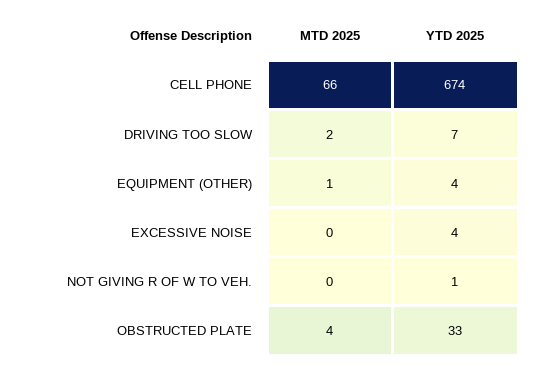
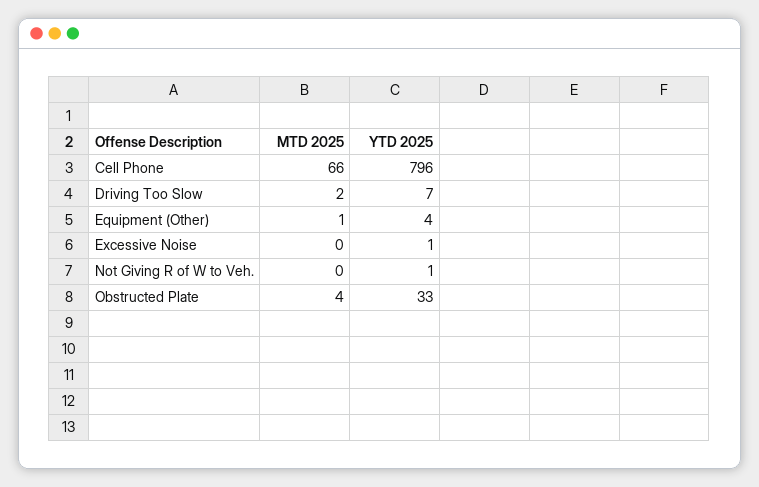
YTD 2025, CELL PHONE: 674 -> 796
YTD 2025, EXCESSIVE NOISE: 4 -> 1

